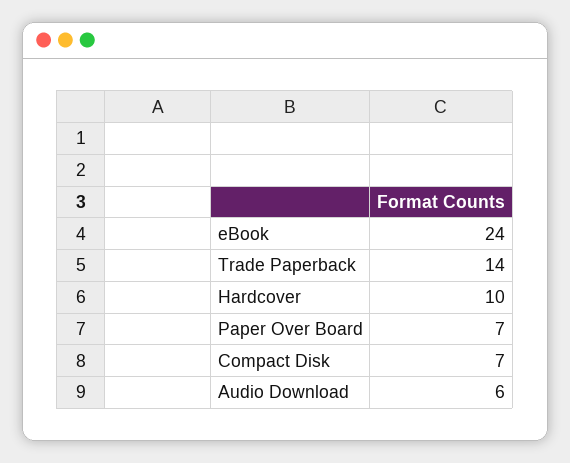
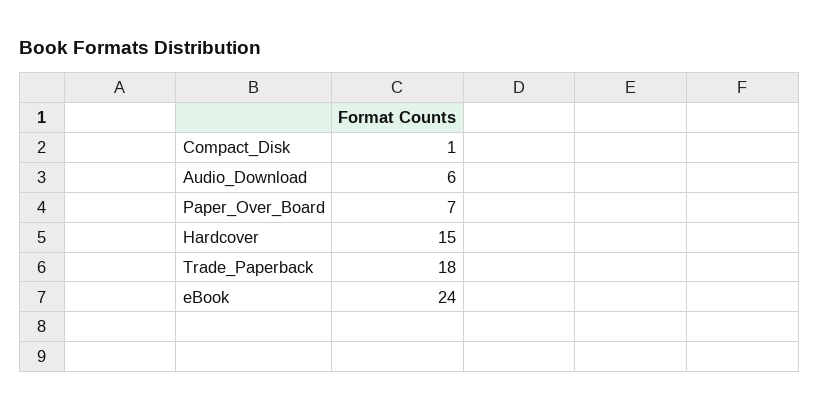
Trade Paperback: 14 -> 18
Hardcover: 10 -> 15
Compact Disk: 7 -> 1

